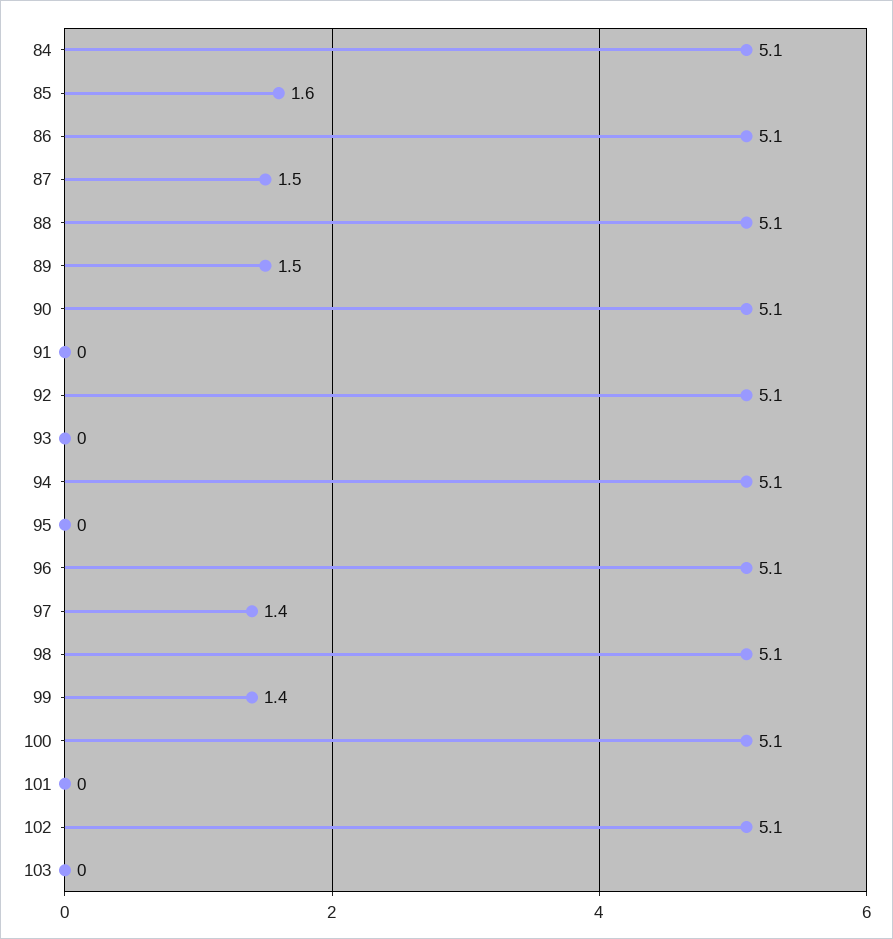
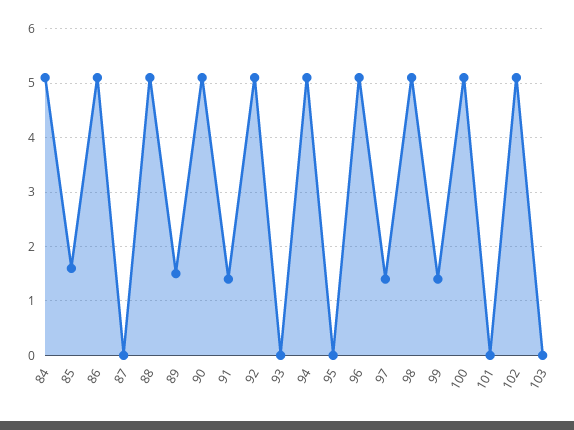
87: 1.5 -> 0
91: 0 -> 1.5

